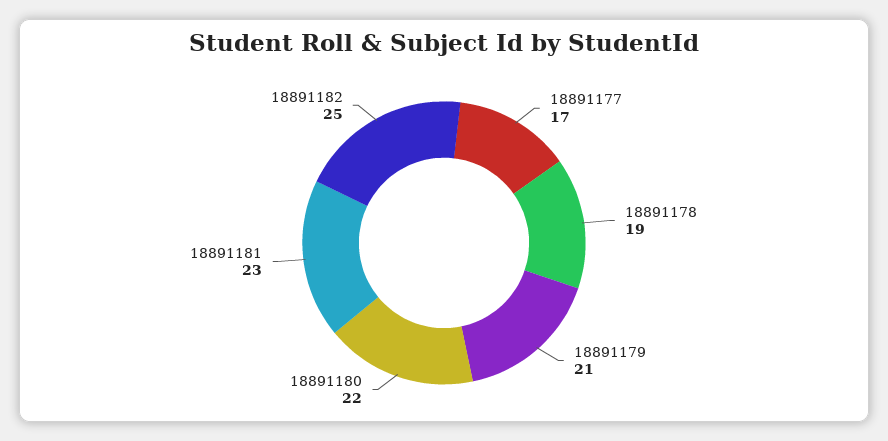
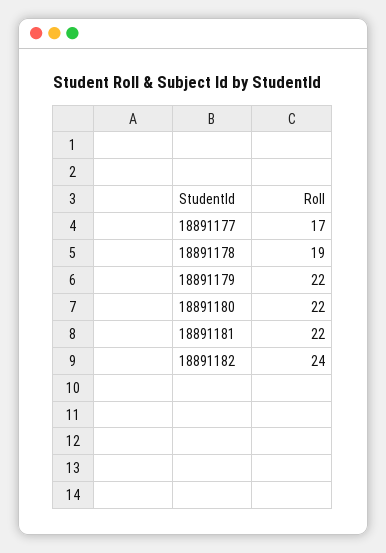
18891179: 21 -> 22
18891181: 23 -> 22
18891182: 25 -> 24

